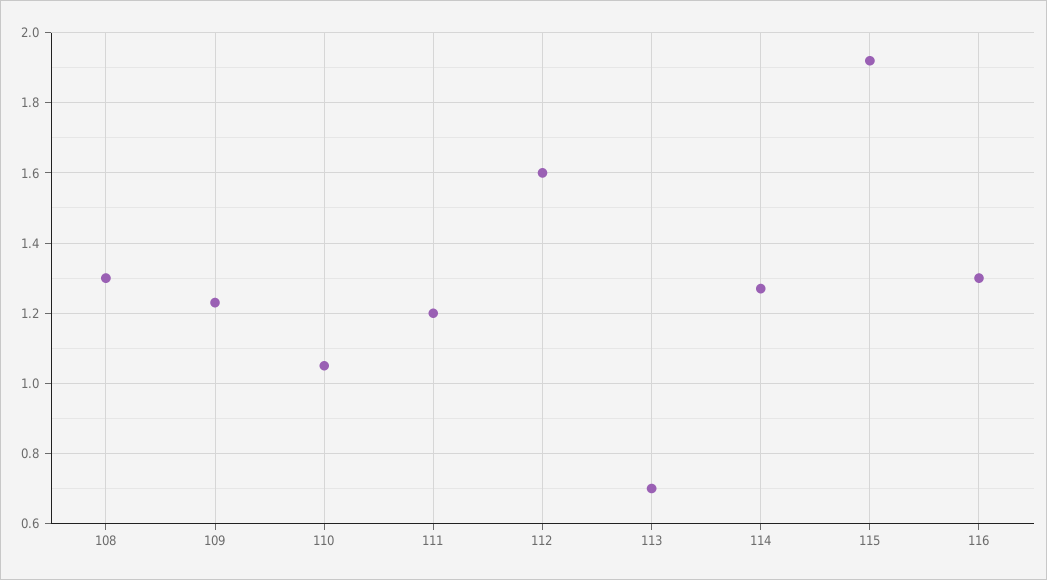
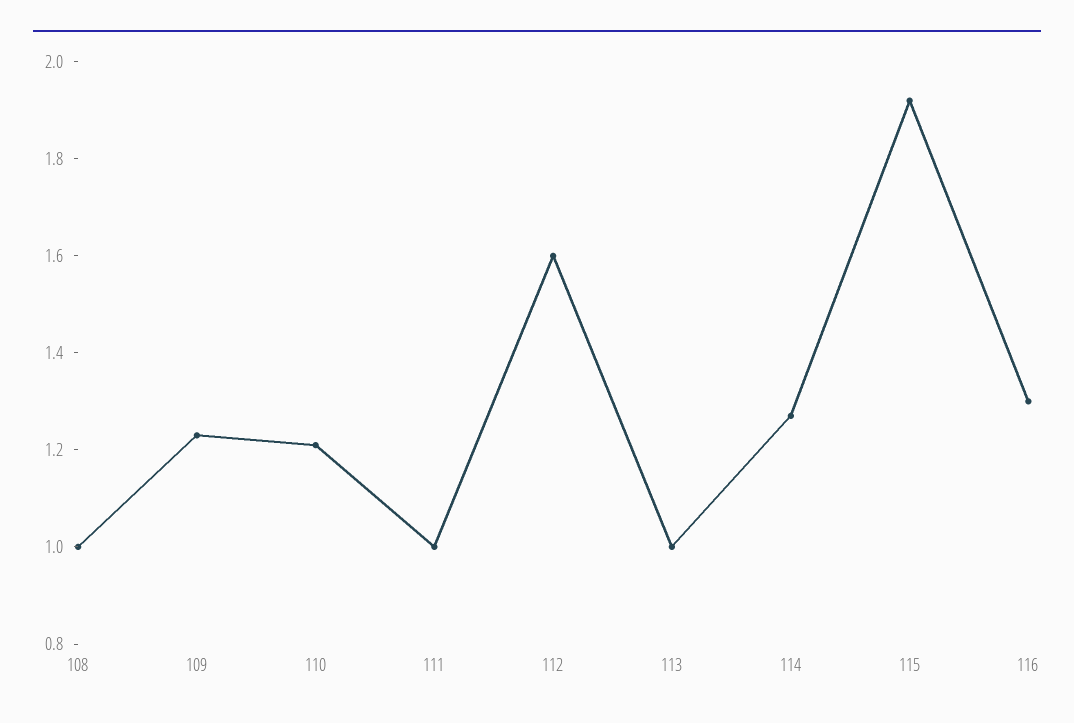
108: 1.3 -> 1
110: 1.05 -> 1.2
111: 1.2 -> 1
113: 0.7 -> 1

